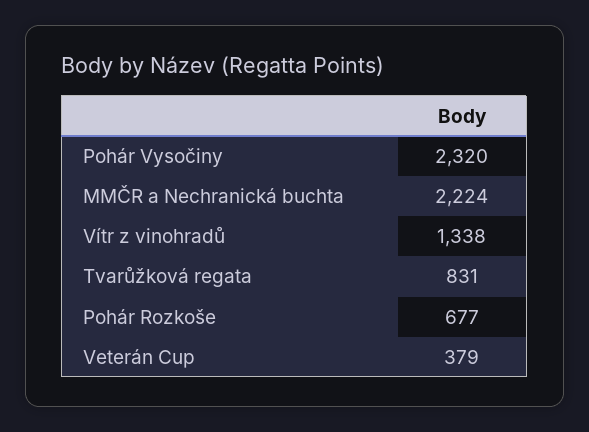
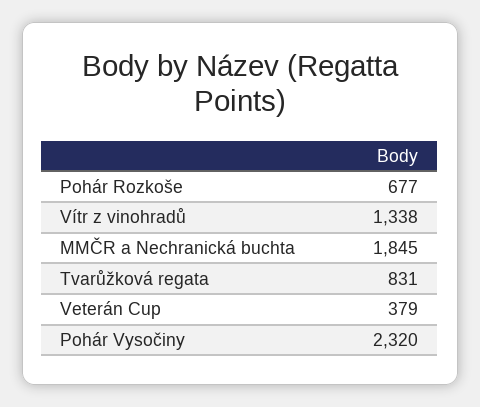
MMČR a Nechranická buchta: 2224 -> 1845

